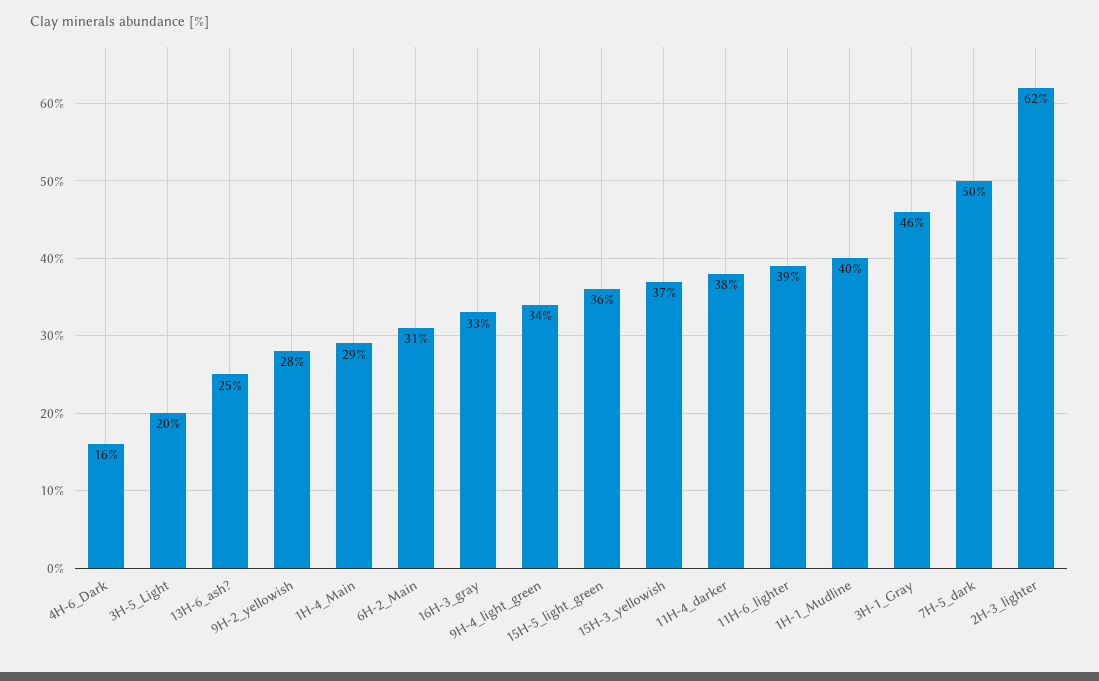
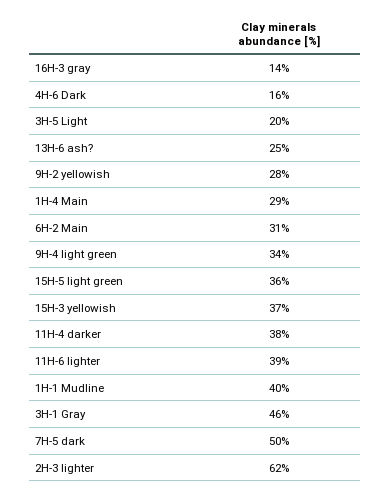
16H-3_gray: 33 -> 14

